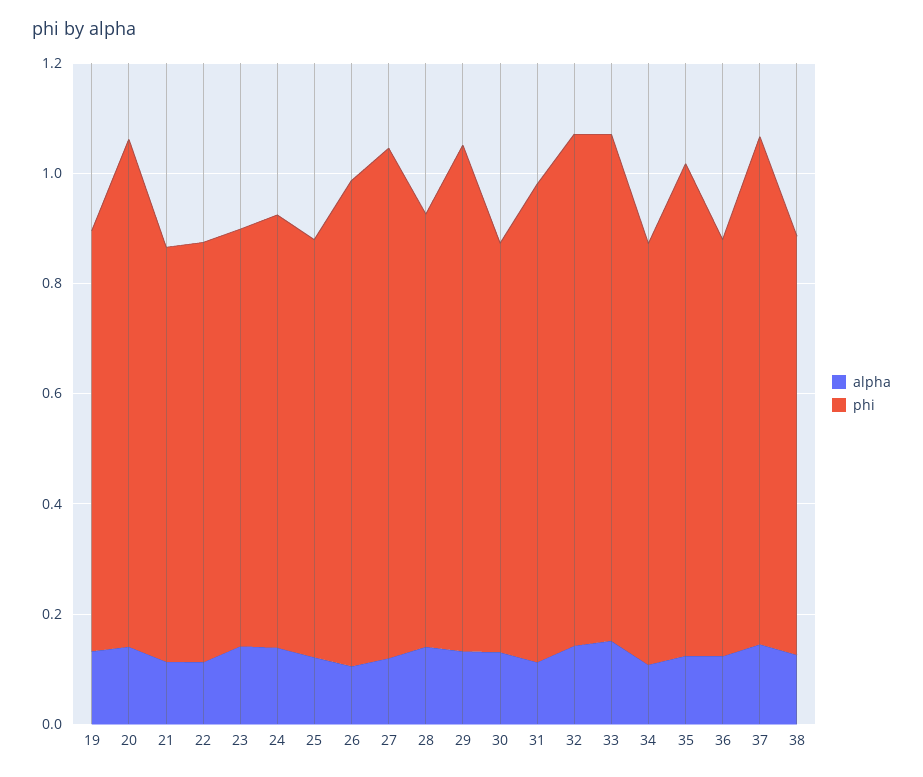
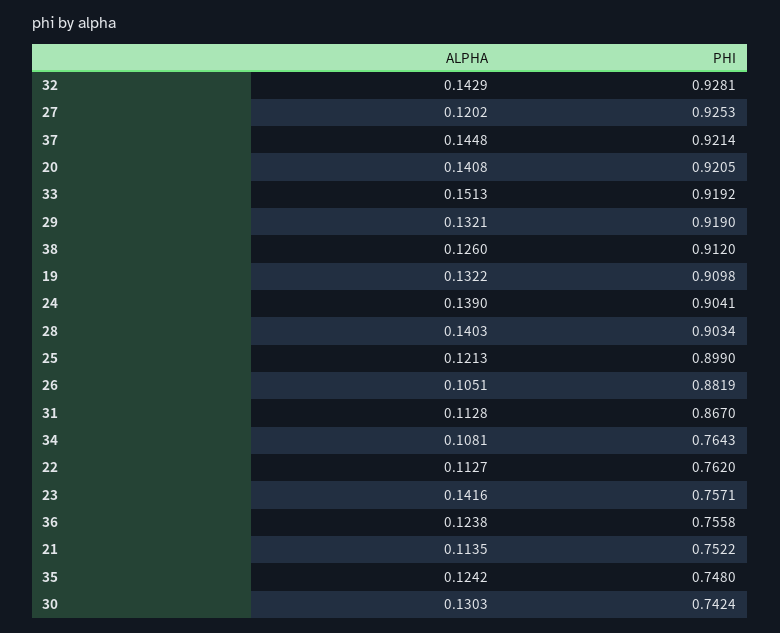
phi, 19: 0.75 -> 0.9098
phi, 24: 0.8 -> 0.9041
phi, 25: 0.75 -> 0.899
phi, 28: 0.8 -> 0.9034
phi, 35: 0.9 -> 0.748
phi, 38: 0.75 -> 0.912

